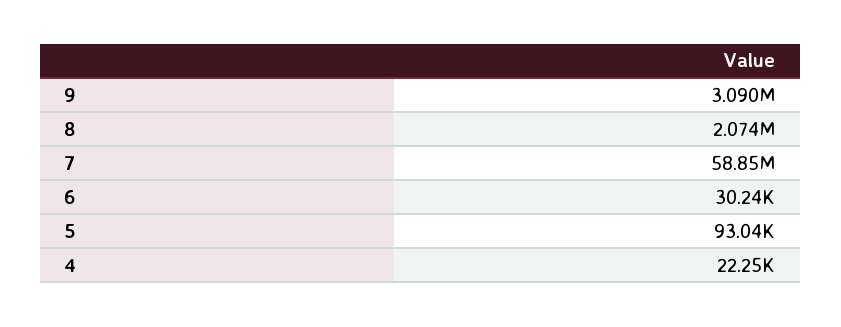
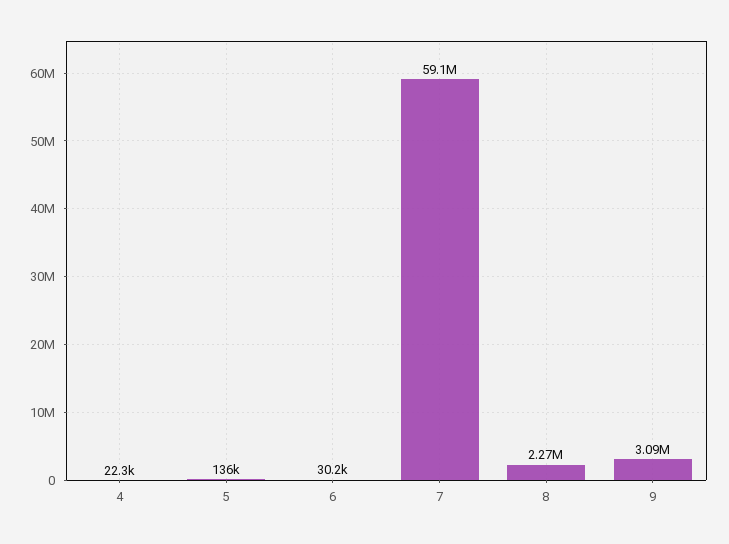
8: 2074000 -> 2270000
7: 58850000 -> 59100000
5: 93040 -> 136000

